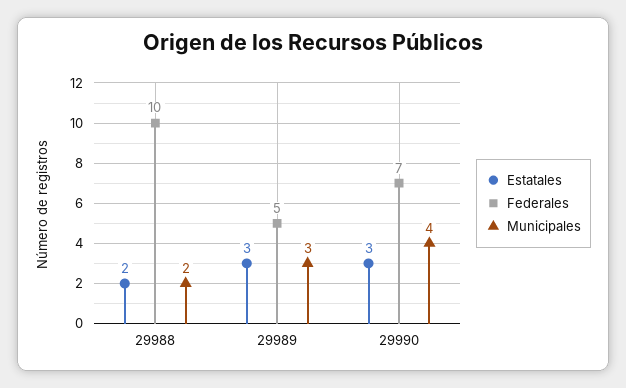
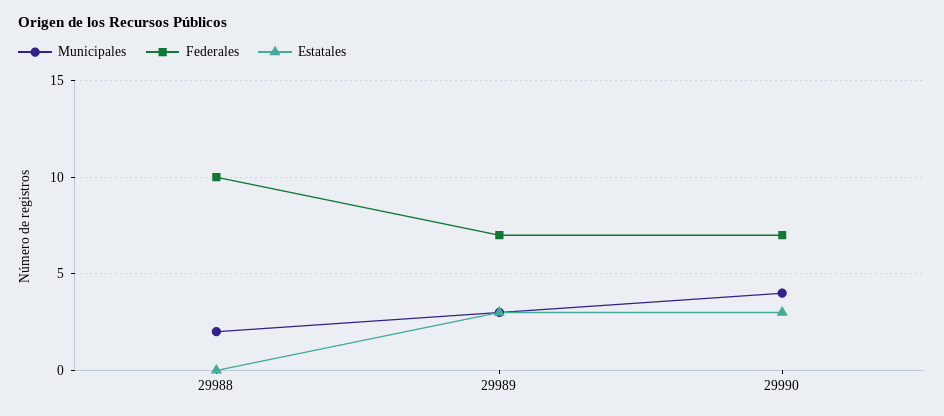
Estatales, 29988: 2 -> 0
Federales, 29989: 5 -> 7

